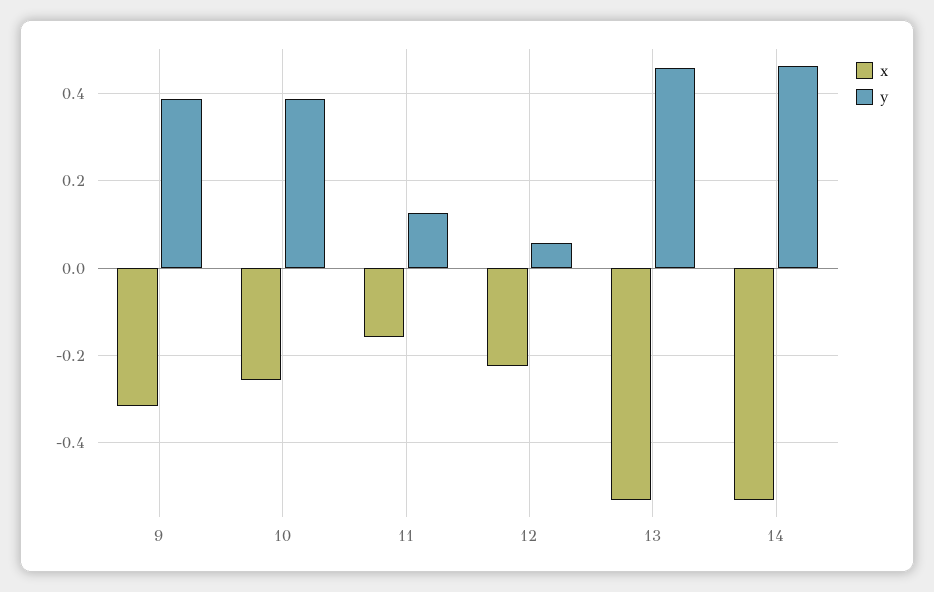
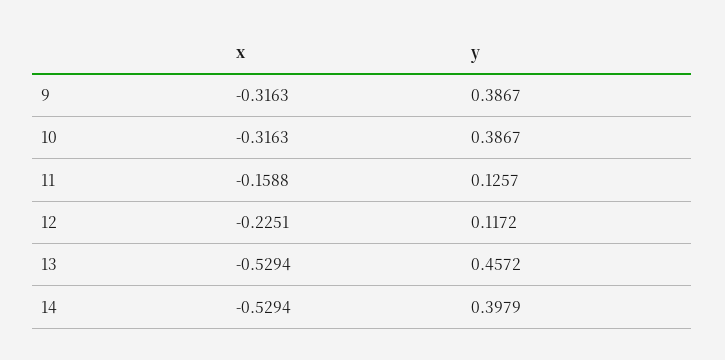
x, 10: -0.26 -> -0.3163
y, 12: 0.06 -> 0.1172
y, 14: 0.46 -> 0.3979

